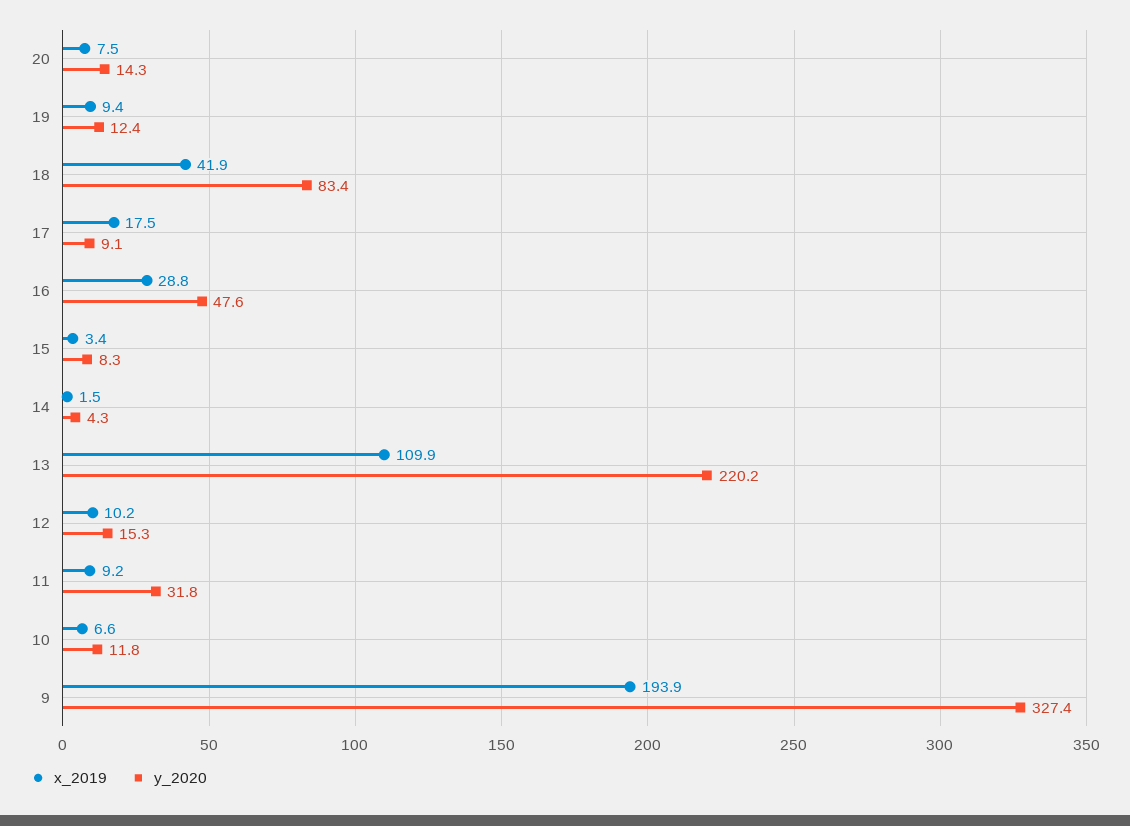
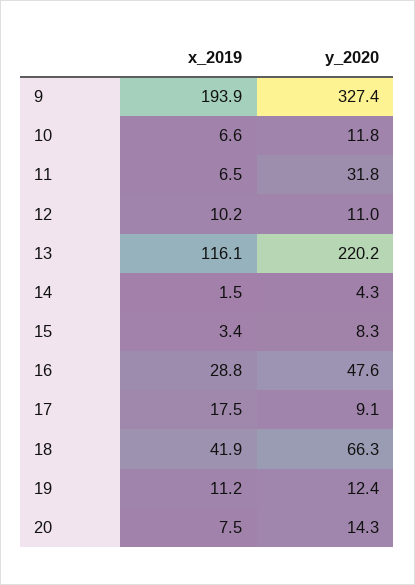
x_2019, 19: 9.4 -> 11.2
y_2020, 18: 83.4 -> 66.3
x_2019, 13: 109.9 -> 116.1
y_2020, 12: 15.3 -> 11
x_2019, 11: 9.2 -> 6.5

